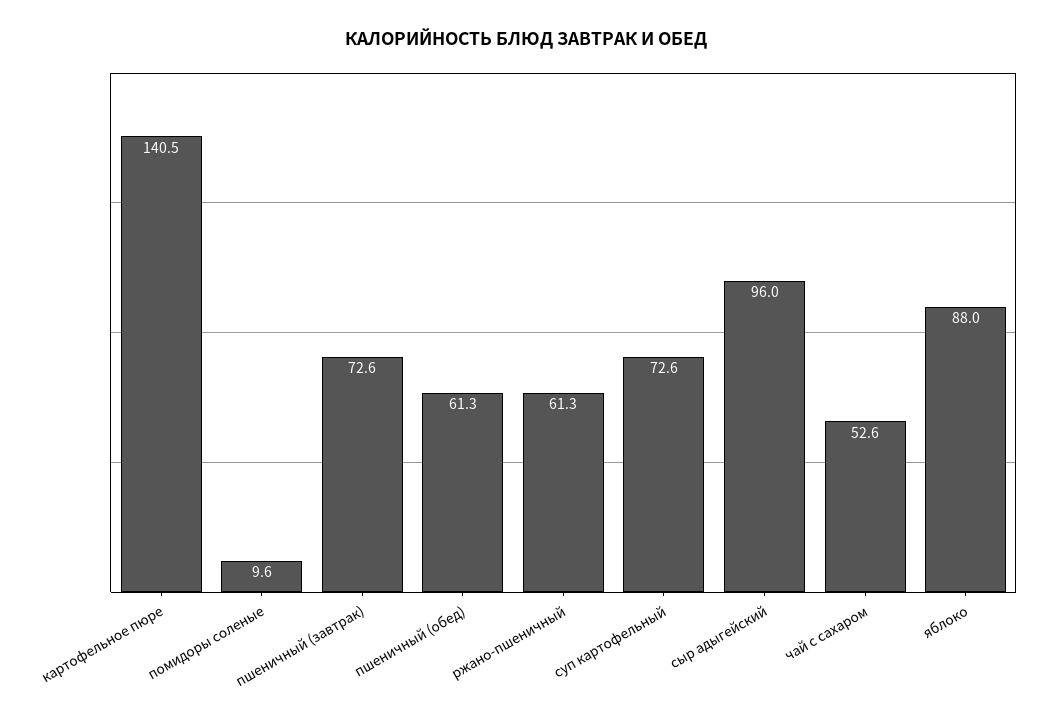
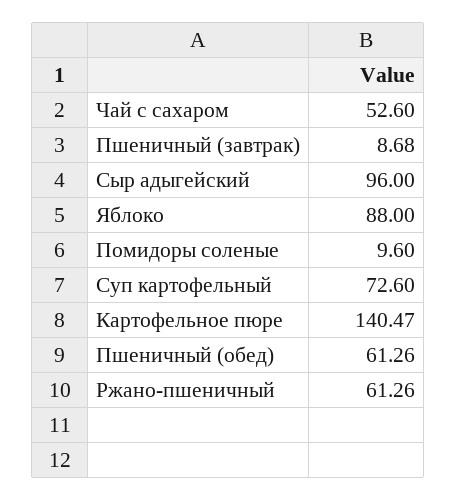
пшеничный (завтрак): 72.6 -> 8.68

